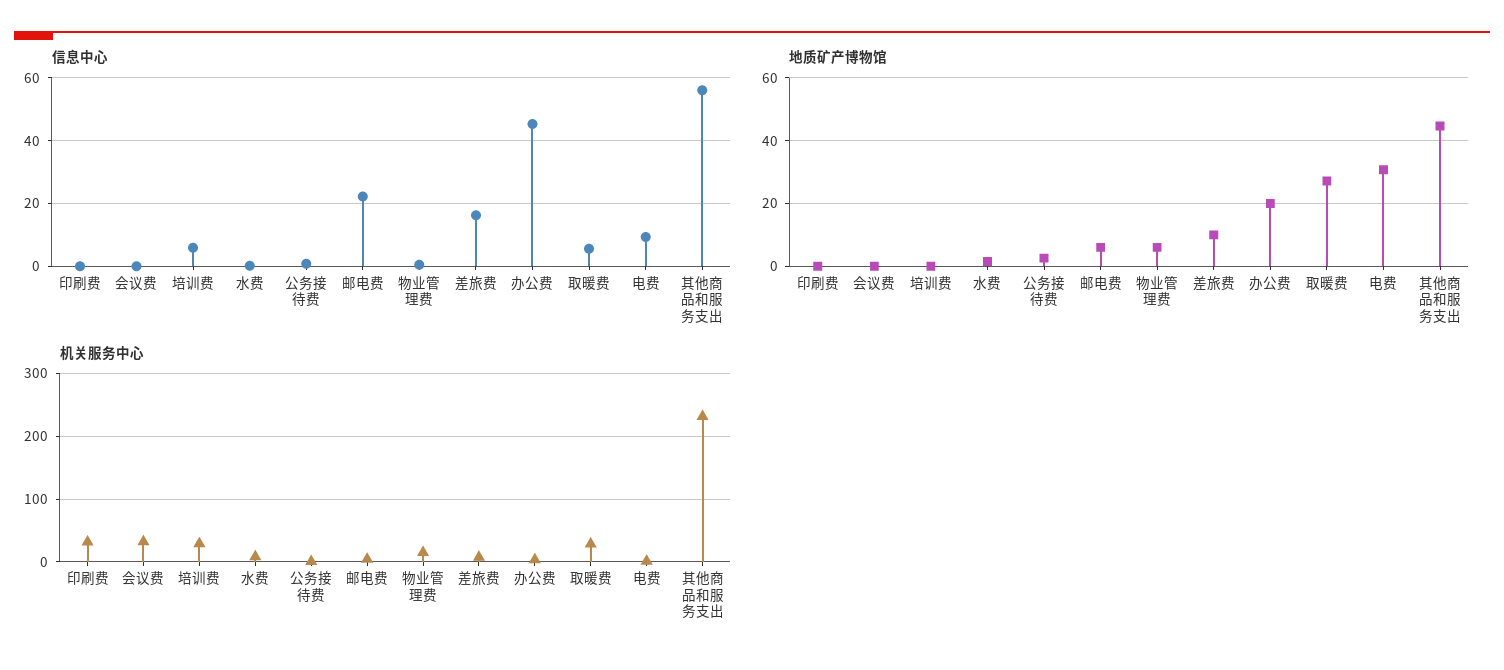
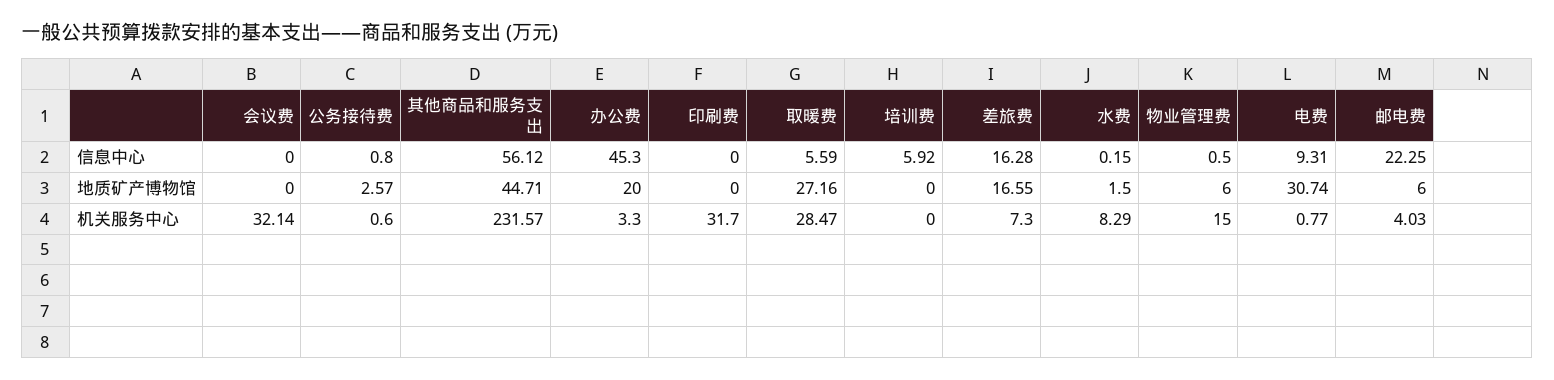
地质矿产博物馆, 差旅费: 10 -> 16.55
机关服务中心, 培训费: 30 -> 0

